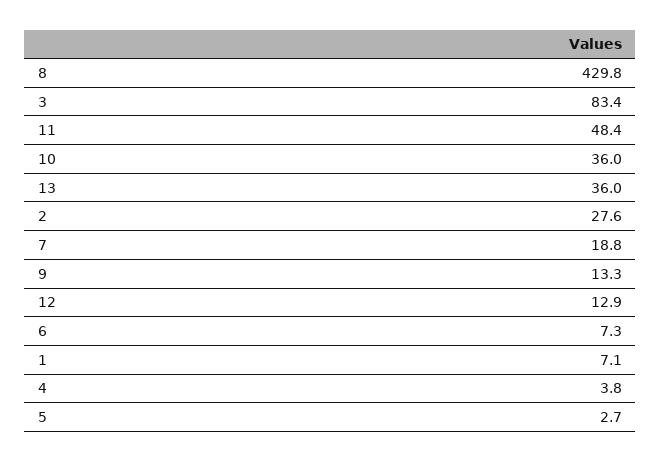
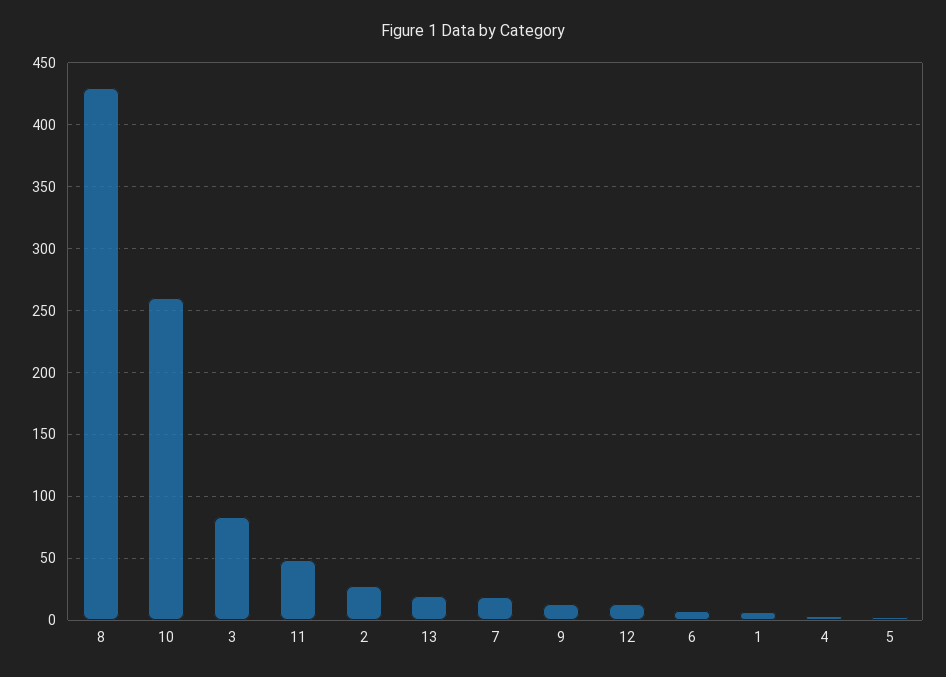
10: 36 -> 260
13: 36 -> 20

